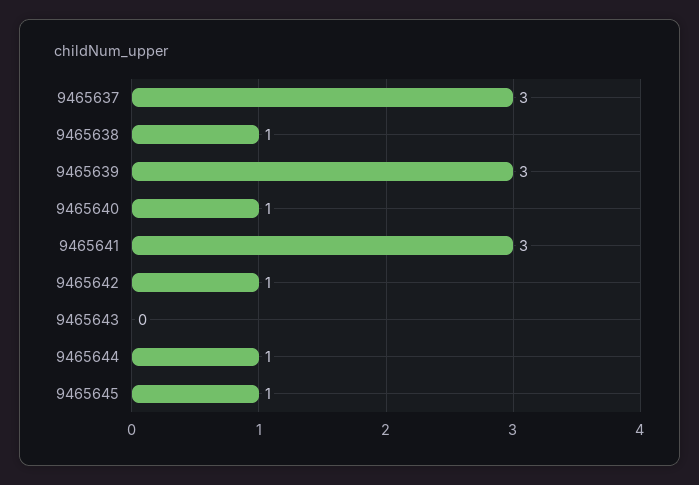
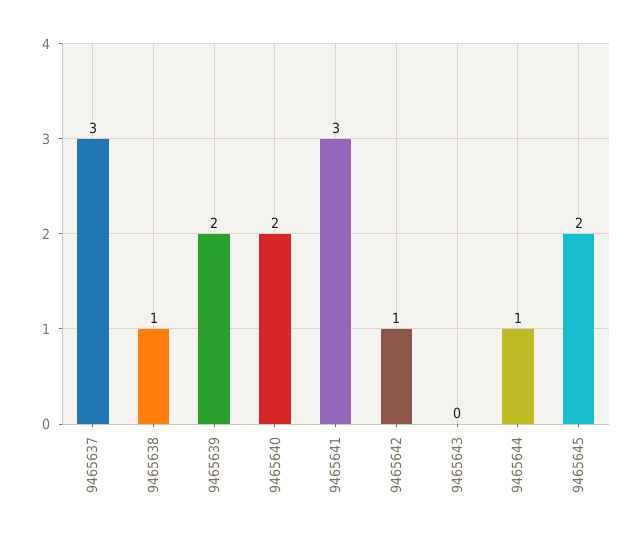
9465639: 3 -> 2
9465640: 1 -> 2
9465645: 1 -> 2

